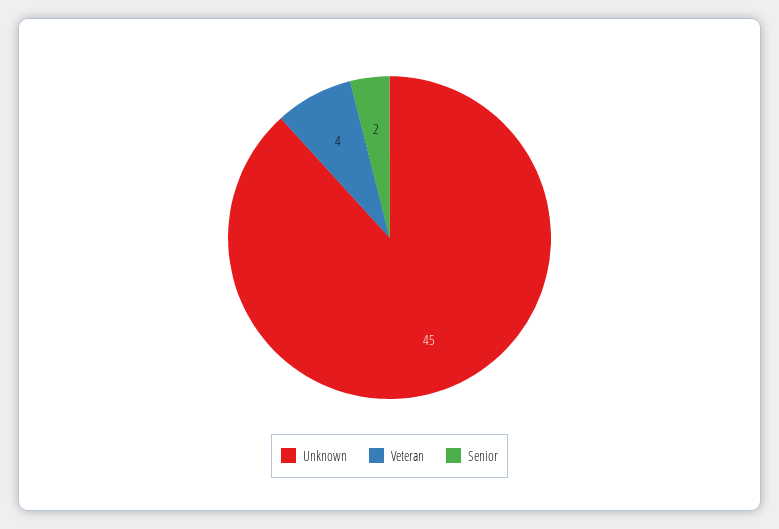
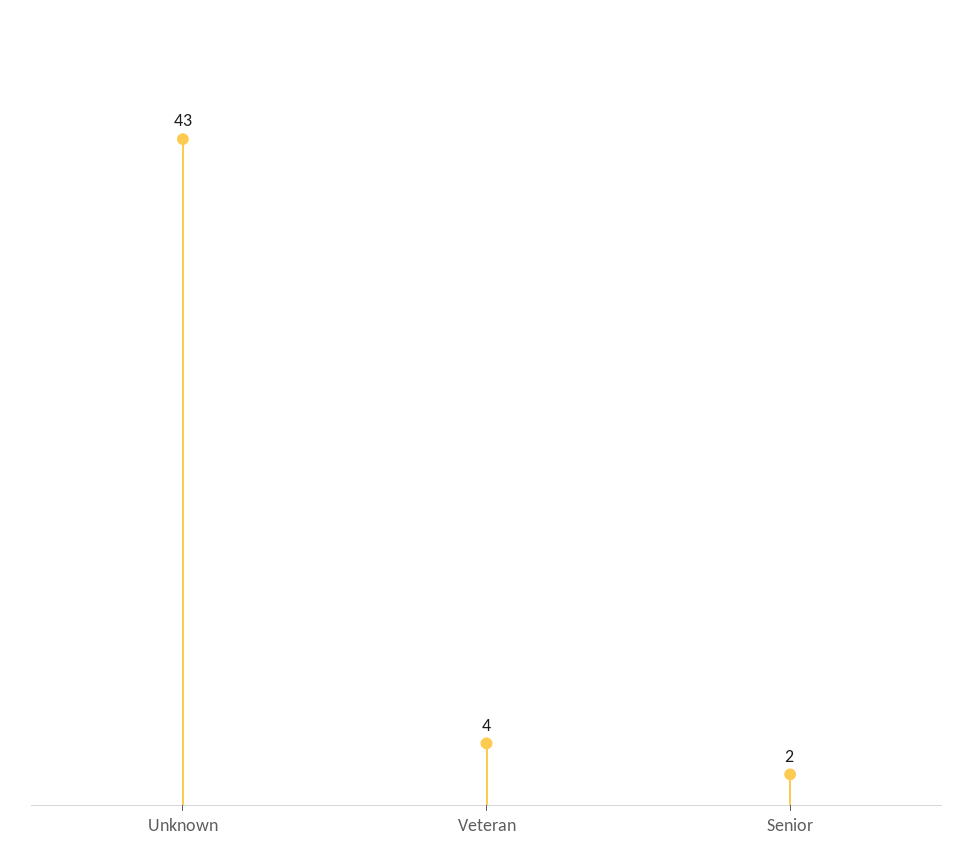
Unknown: 45 -> 43

